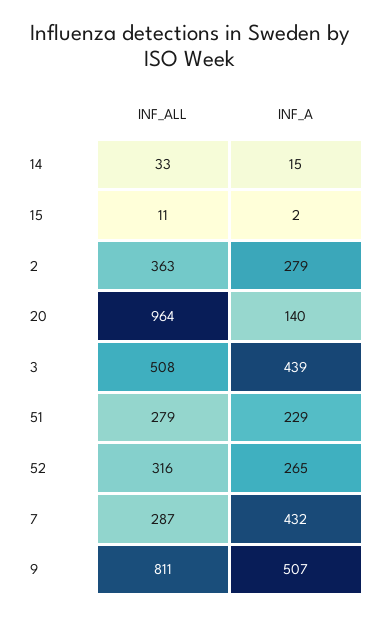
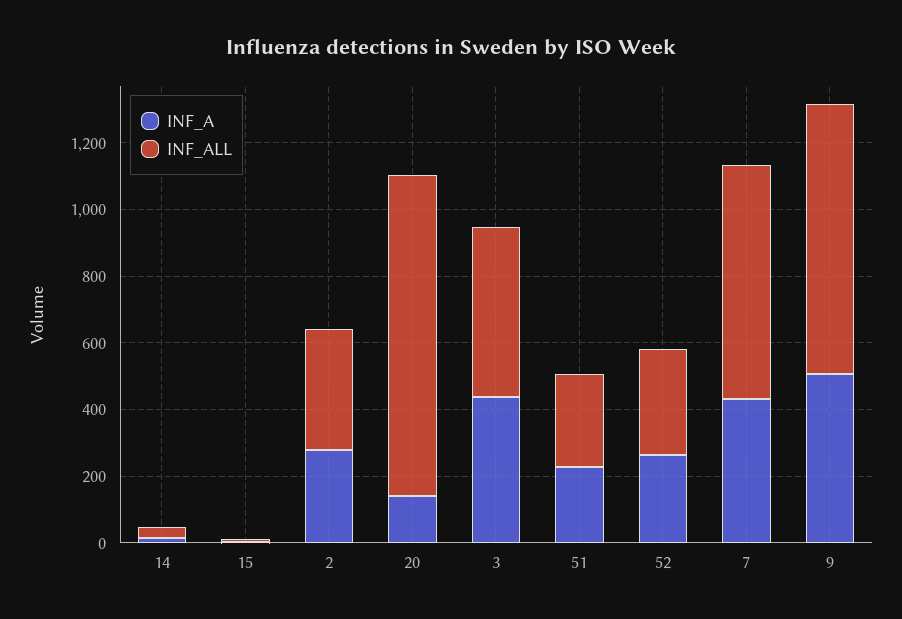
INF_ALL, 7: 287 -> 700

